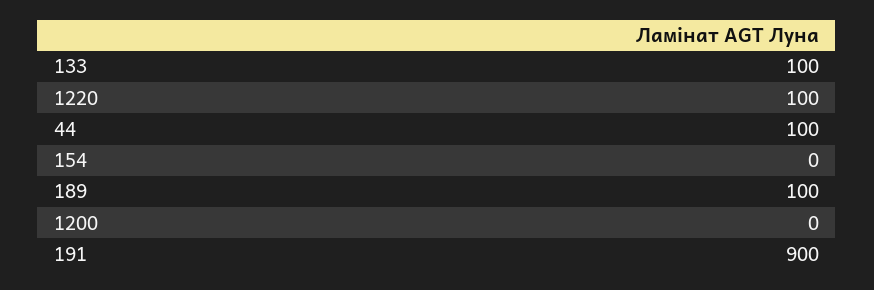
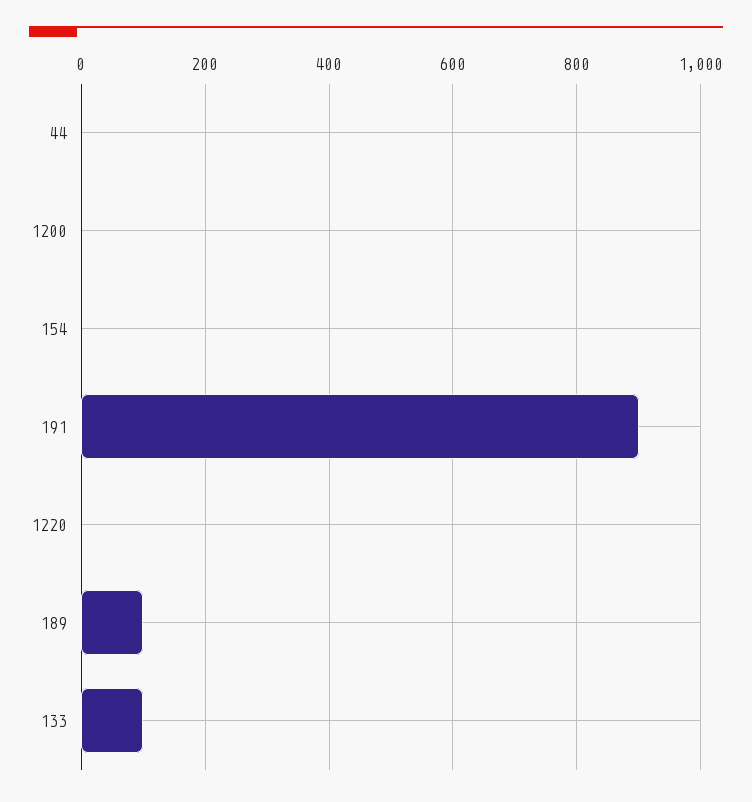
1220: 100 -> 0
44: 100 -> 0

